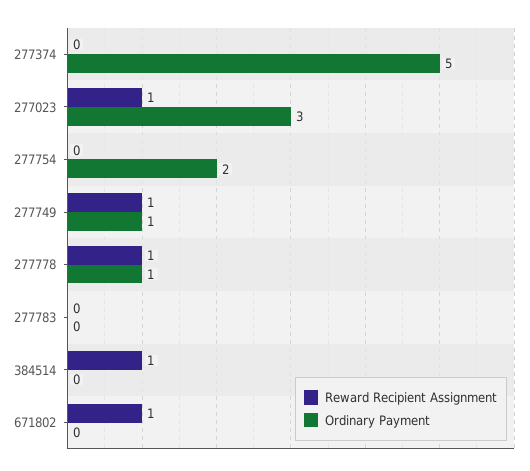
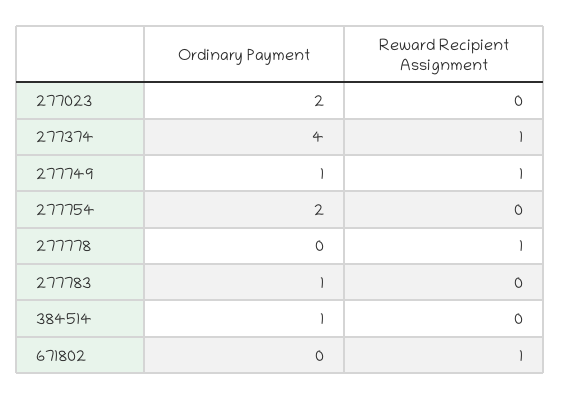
Reward Recipient Assignment, 277374: 0 -> 1
Ordinary Payment, 277374: 5 -> 4
Reward Recipient Assignment, 277023: 1 -> 0
Ordinary Payment, 277023: 3 -> 2
Ordinary Payment, 277778: 1 -> 0
Ordinary Payment, 277783: 0 -> 1
Reward Recipient Assignment, 384514: 1 -> 0
Ordinary Payment, 384514: 0 -> 1

